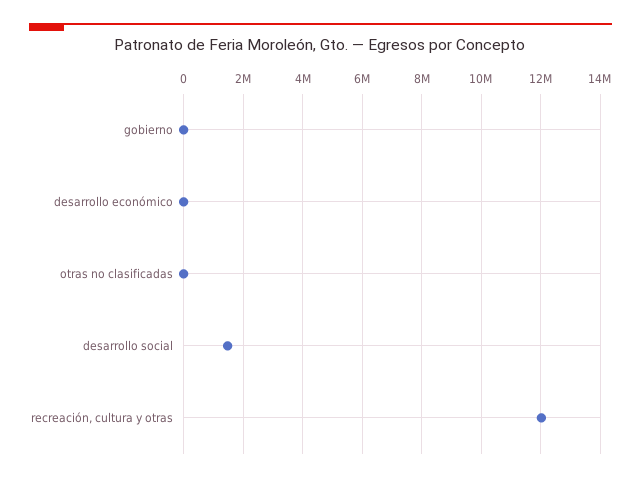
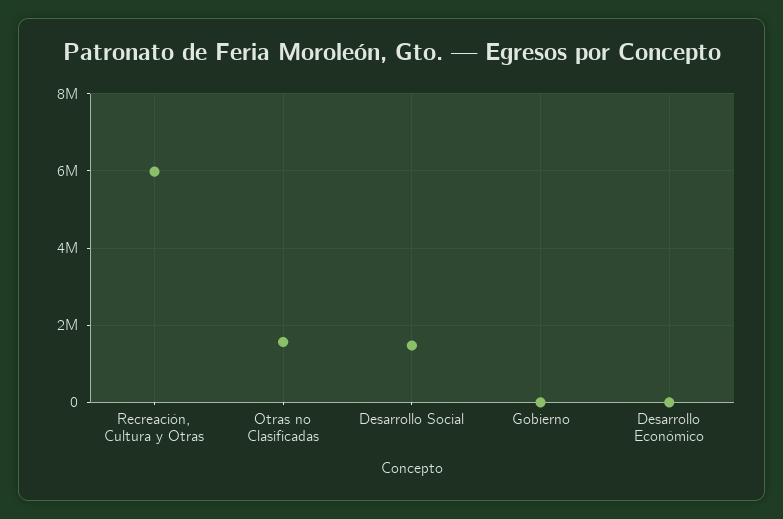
otras no clasificadas: 0 -> 1600000
recreación, cultura y otras: 12000000 -> 6000000

